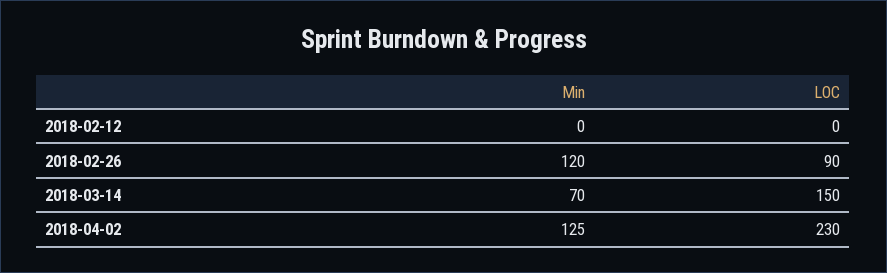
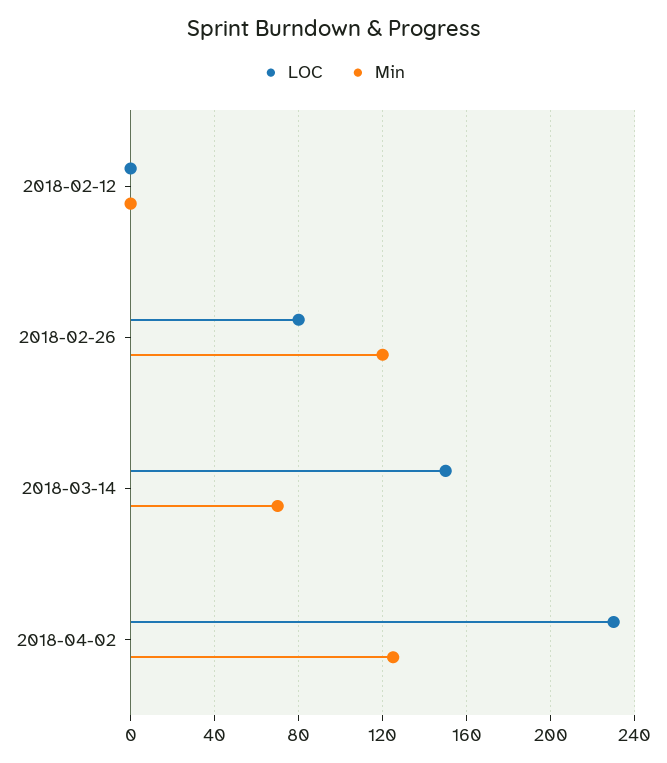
LOC, 2018-02-26: 90 -> 80

